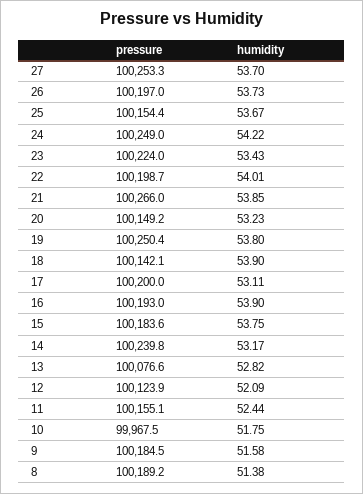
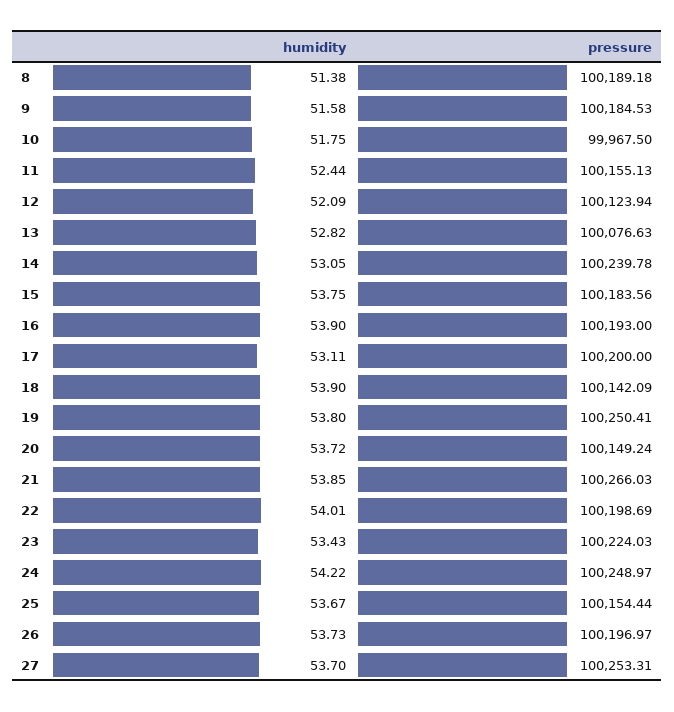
humidity, 20: 53.23 -> 53.72
humidity, 14: 53.17 -> 53.05

